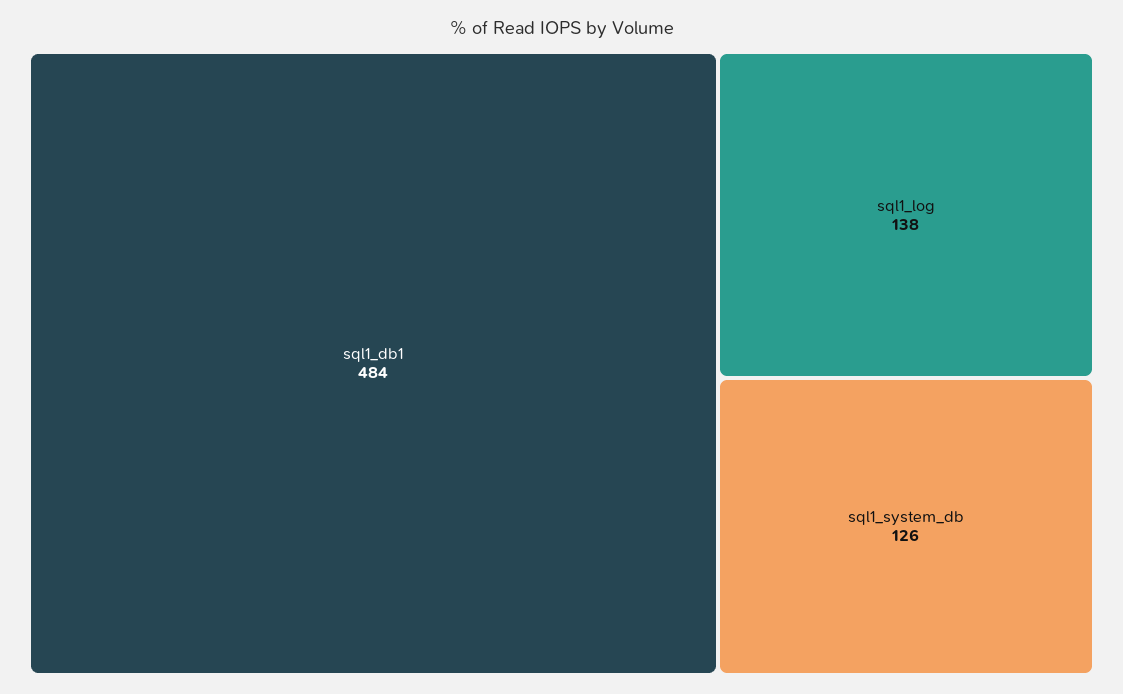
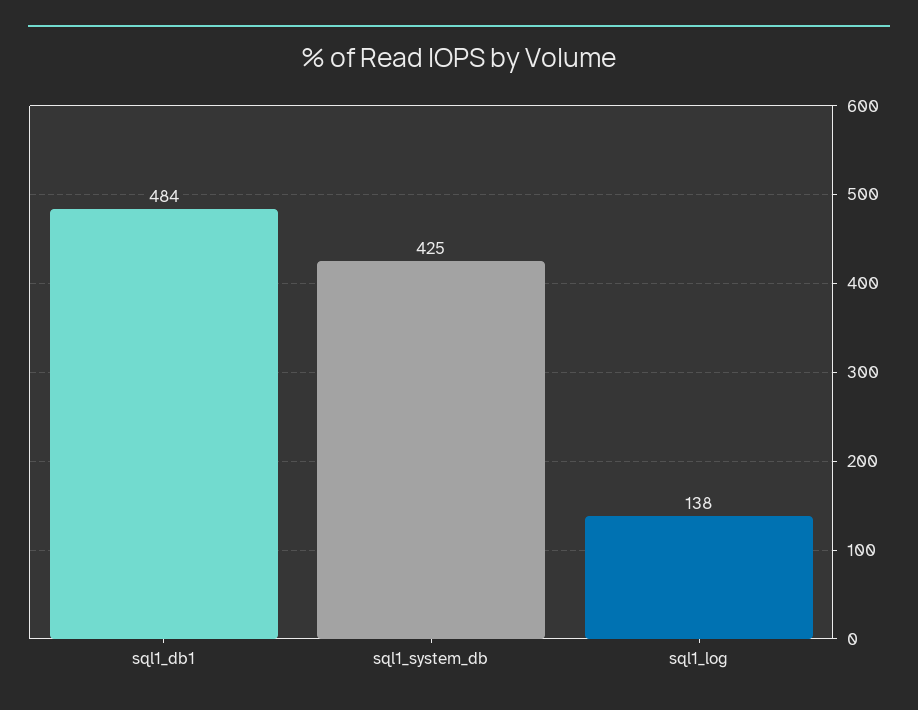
sql1_system_db: 126 -> 425

